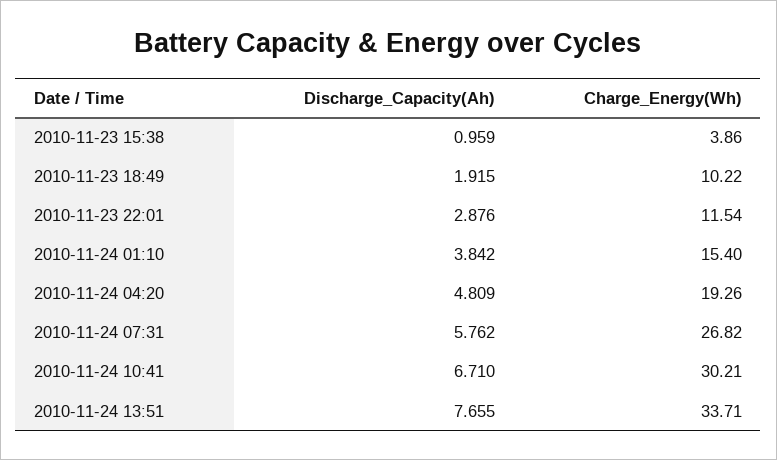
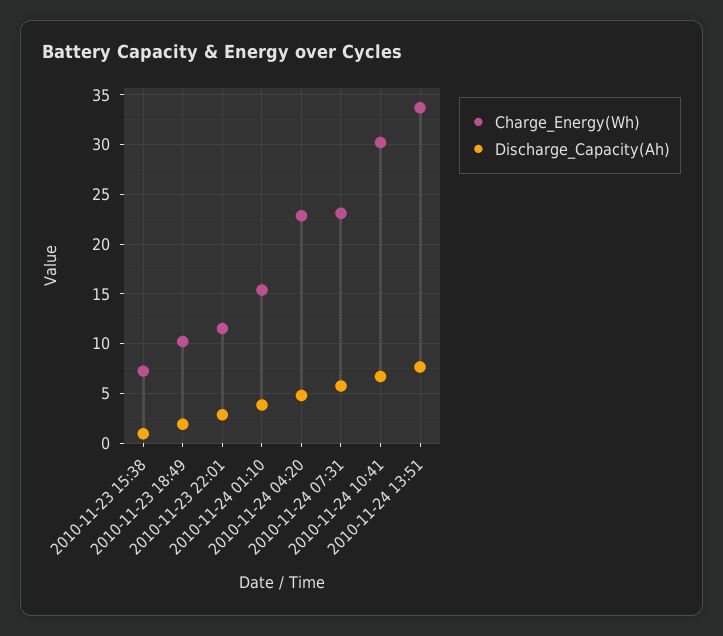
Charge_Energy(Wh), 2010-11-23 15:38: 3.86 -> 7
Charge_Energy(Wh), 2010-11-24 04:20: 19.26 -> 23
Charge_Energy(Wh), 2010-11-24 07:31: 26.82 -> 23

